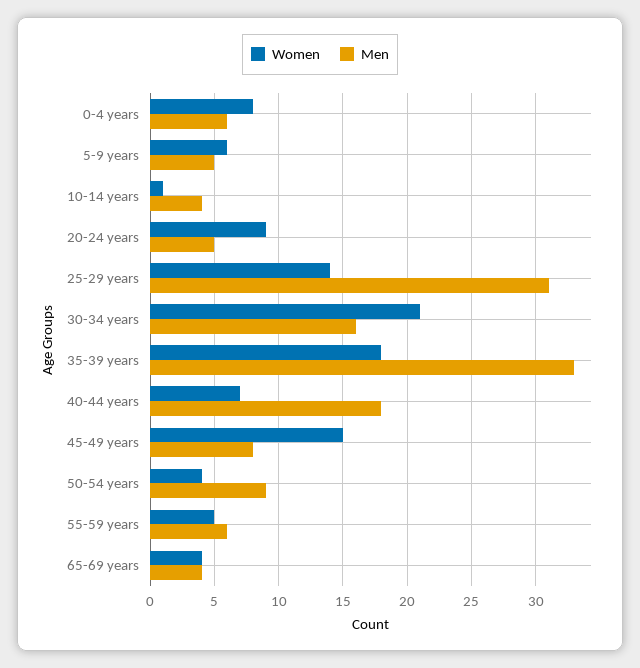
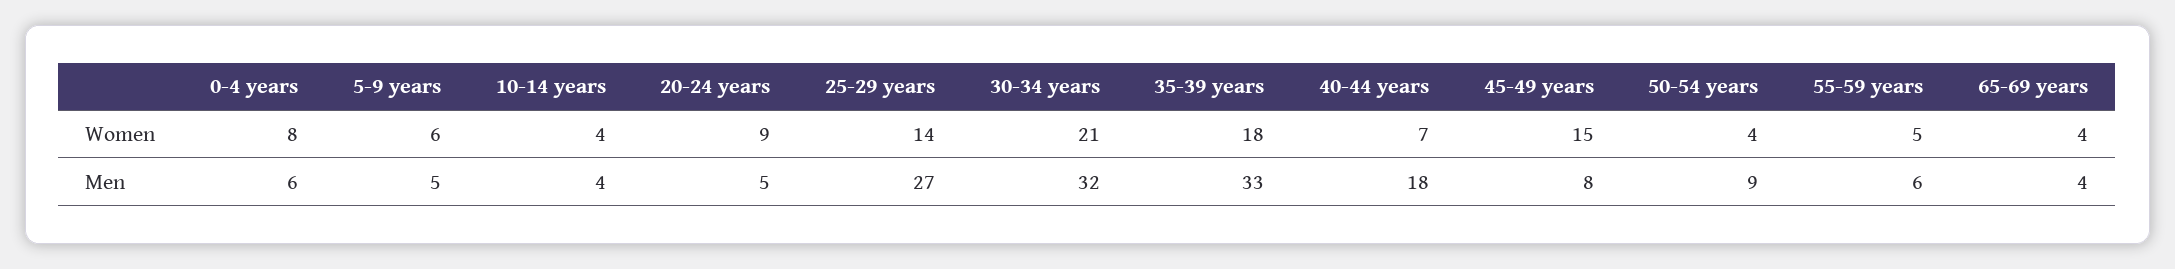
Women, 10-14 years: 1 -> 4
Men, 25-29 years: 31 -> 27
Men, 30-34 years: 16 -> 32

